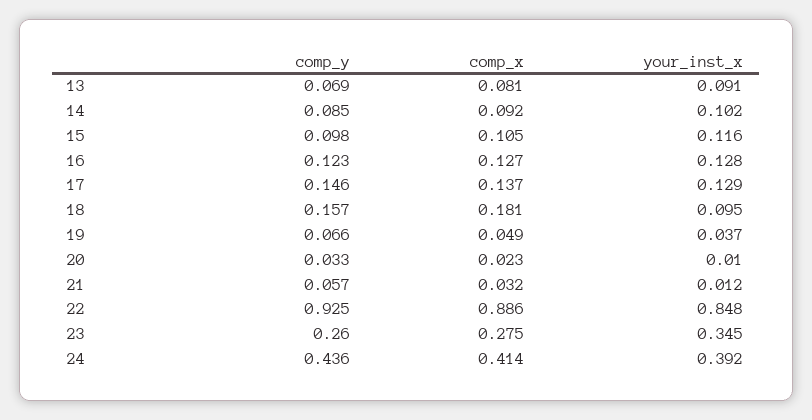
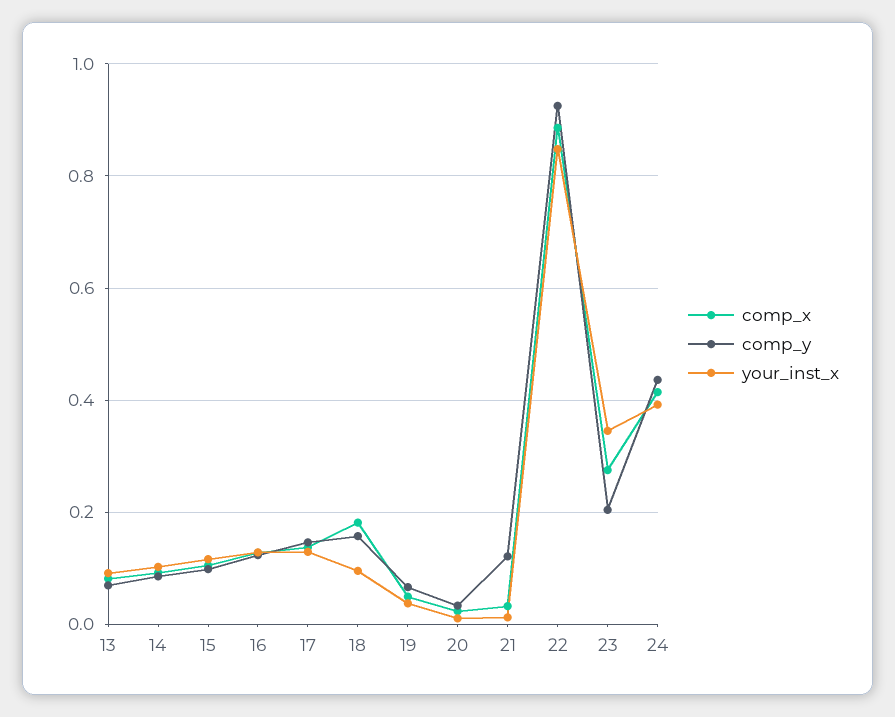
comp_y, 21: 0.057 -> 0.12
comp_y, 23: 0.26 -> 0.2

